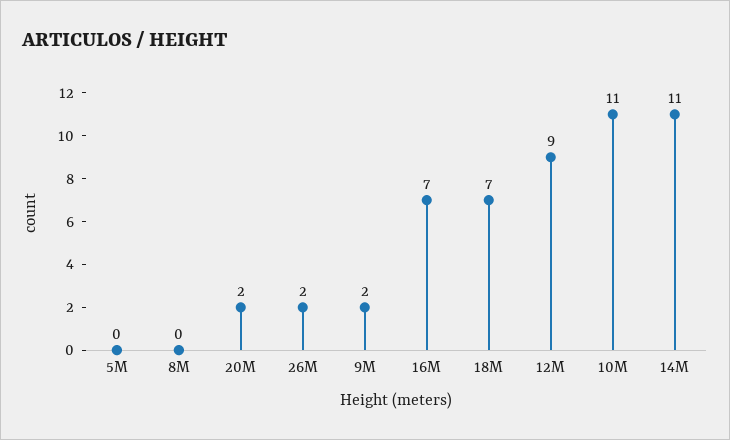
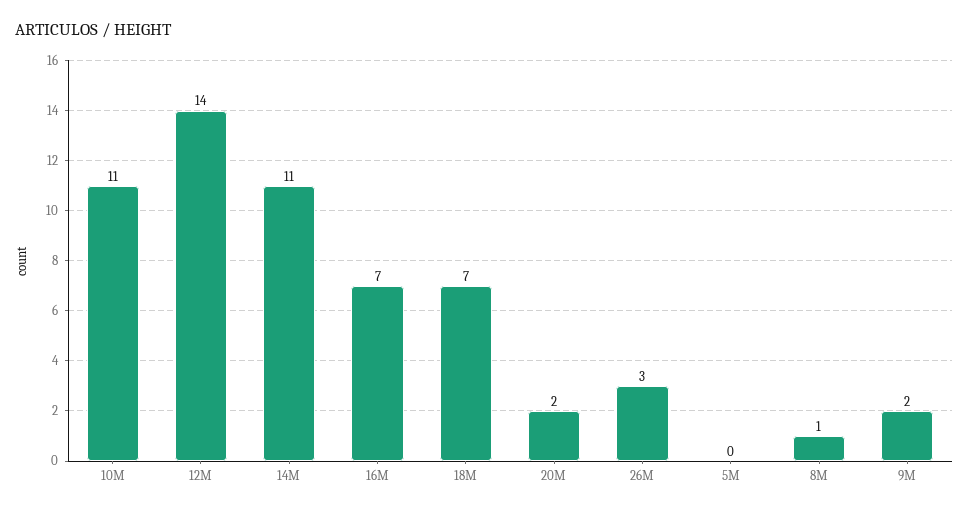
8M: 0 -> 1
26M: 2 -> 3
12M: 9 -> 14

